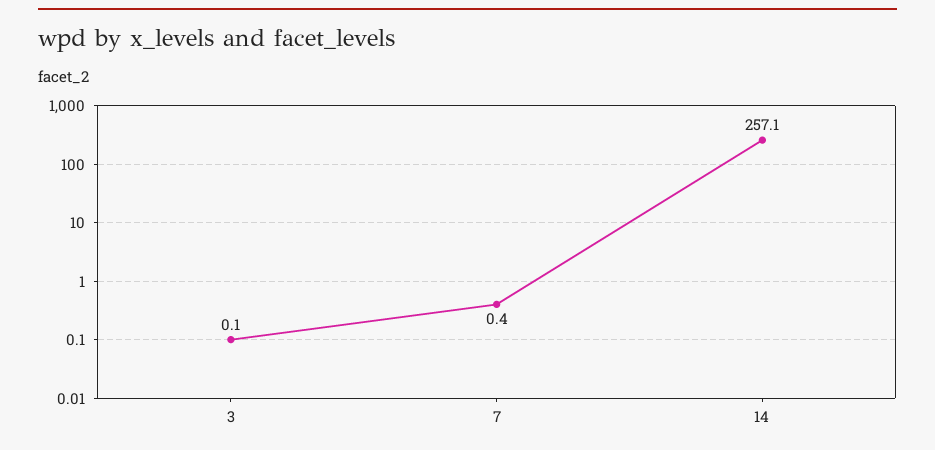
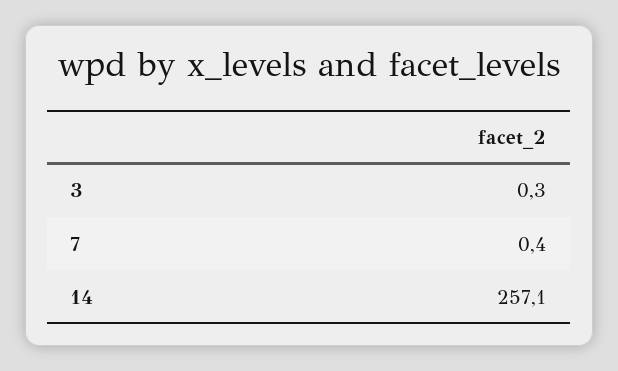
3: 0.1 -> 0.3

